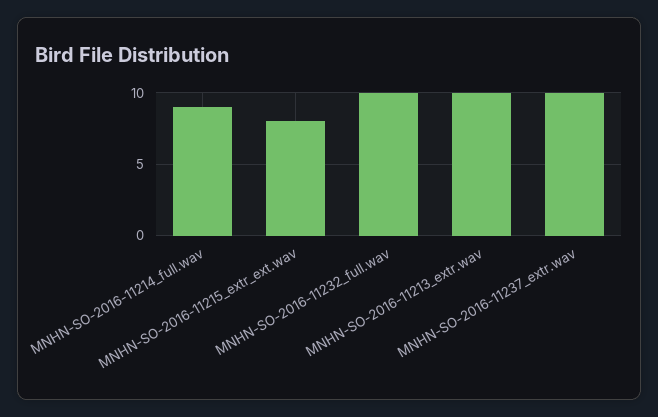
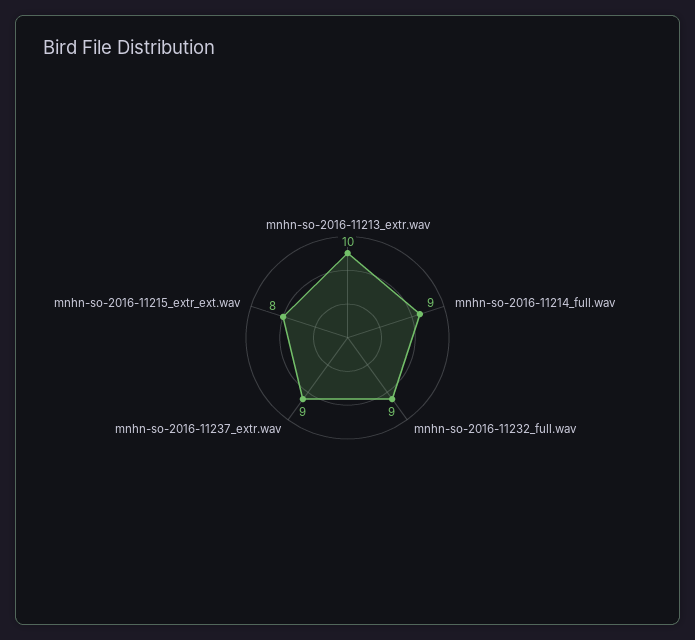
MNHN-SO-2016-11232_full.wav: 10 -> 9
MNHN-SO-2016-11237_extr.wav: 10 -> 9

